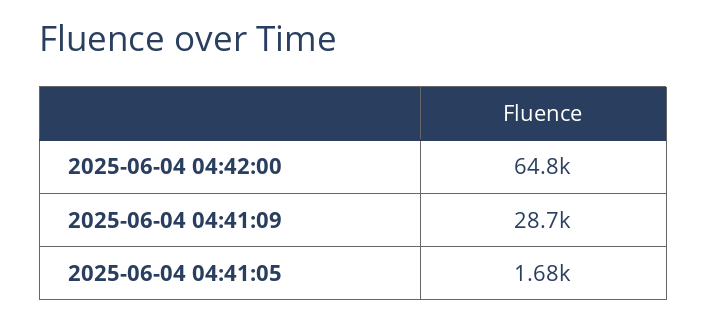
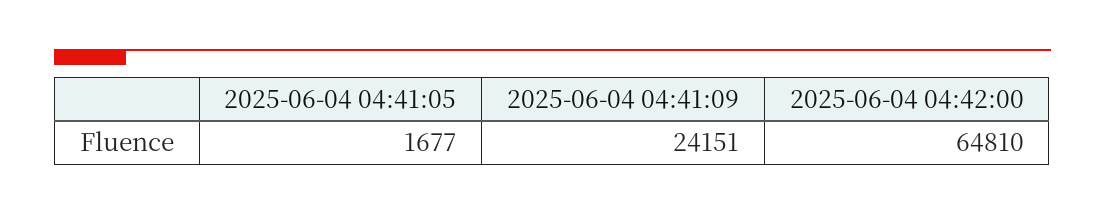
2025-06-04 04:41:09: 28700 -> 24151

